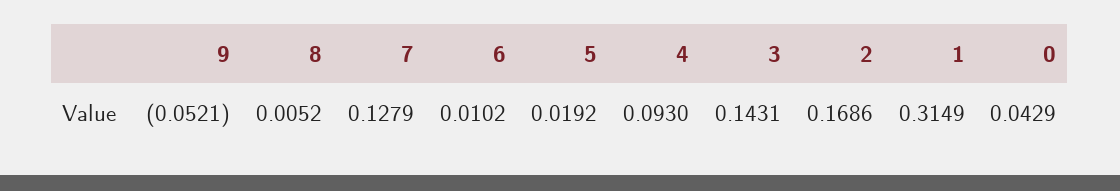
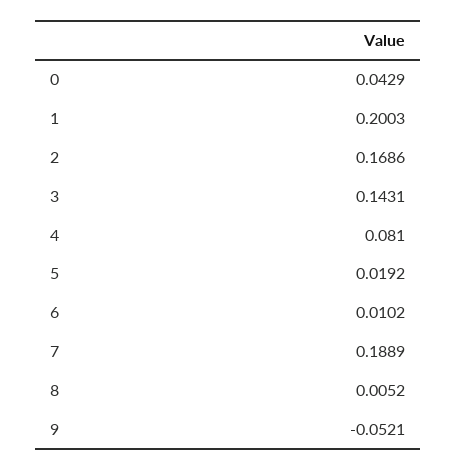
7: 0.1279 -> 0.1889
4: 0.093 -> 0.081
1: 0.3149 -> 0.2003

